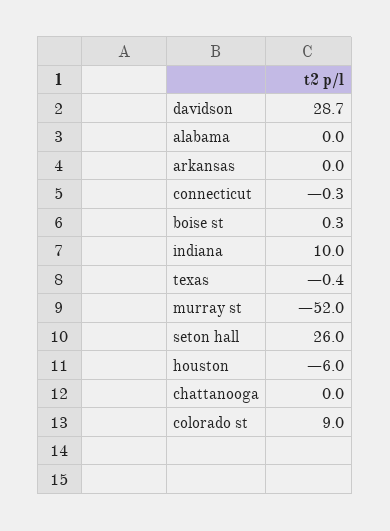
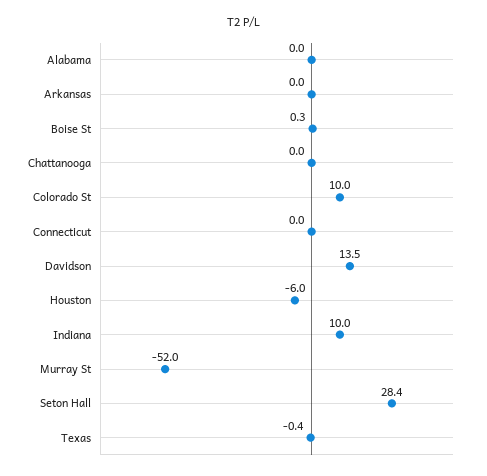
davidson: 28.7 -> 13.5
connecticut: -0.3 -> 0
seton hall: 26 -> 28.4
colorado st: 9 -> 10

